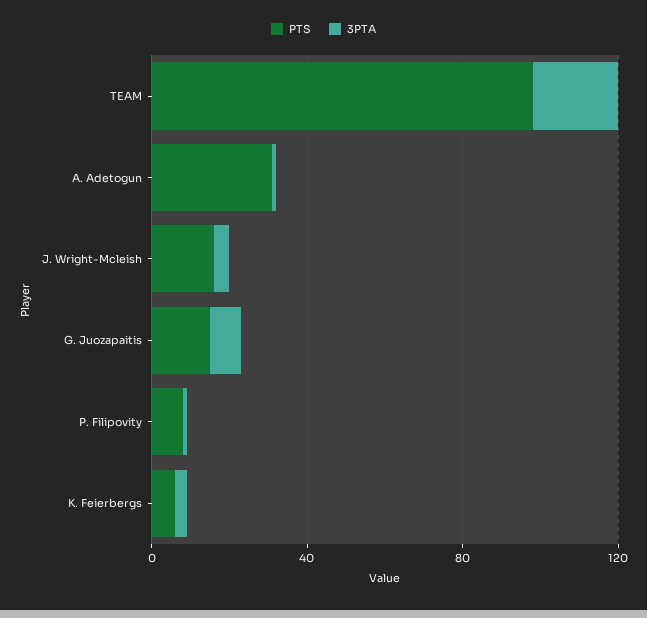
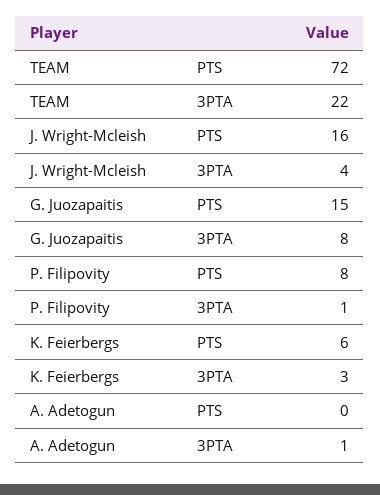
PTS, TEAM: 100 -> 72
PTS, A. Adetogun: 30 -> 0

